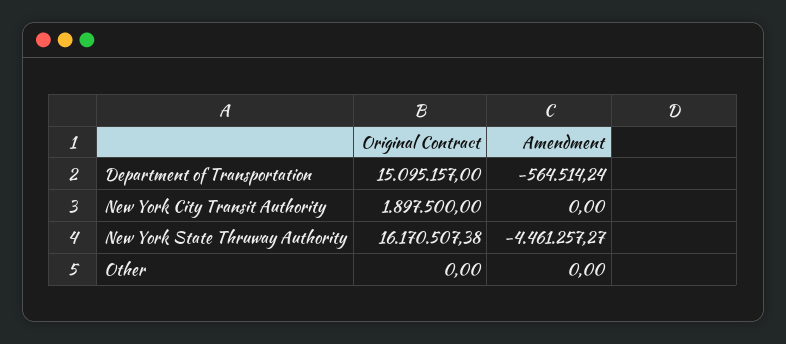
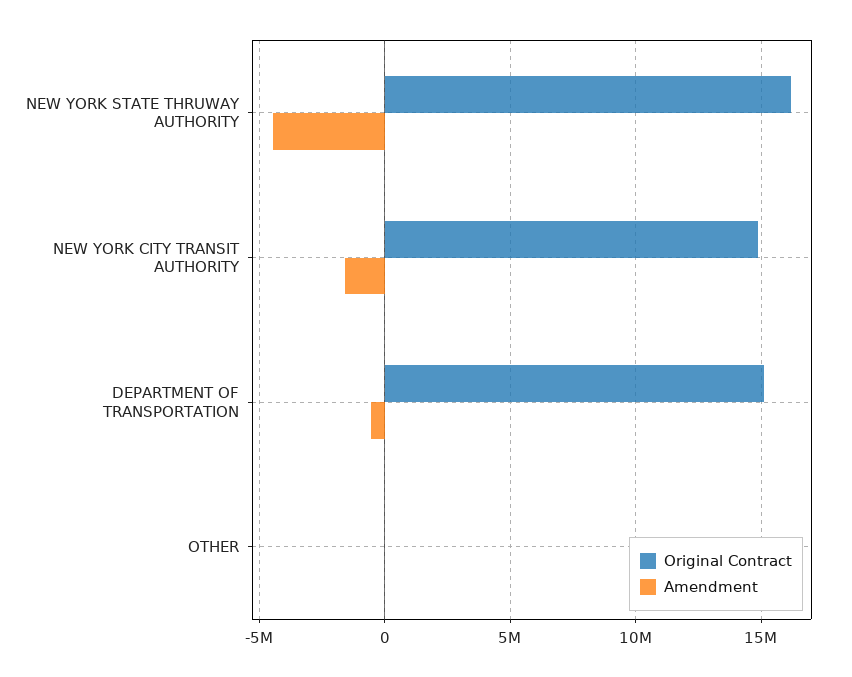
Original Contract, New York City Transit Authority: 1897500 -> 15000000
Amendment, New York City Transit Authority: 0 -> -1500000

